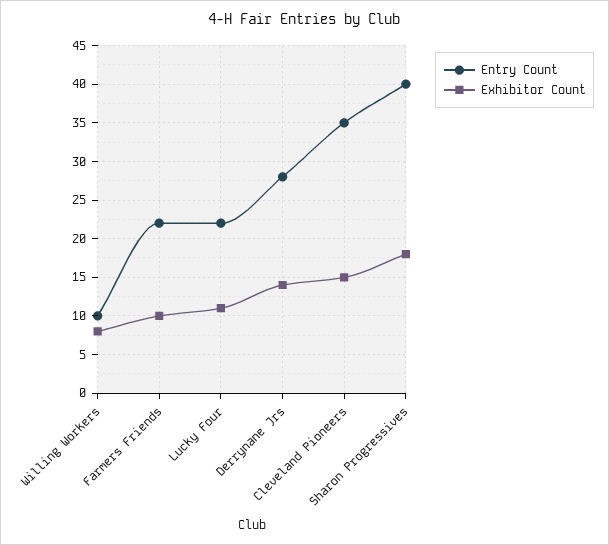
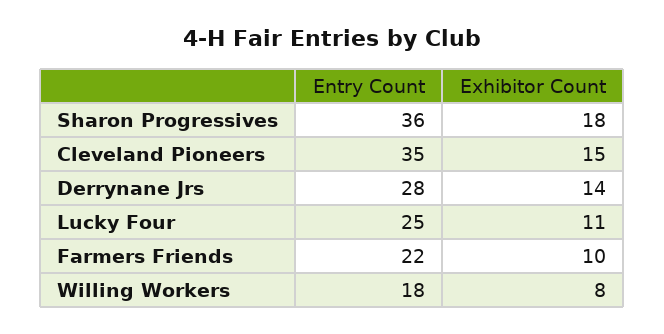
Entry Count, Willing Workers: 10 -> 18
Entry Count, Lucky Four: 22 -> 25
Entry Count, Sharon Progressives: 40 -> 36

